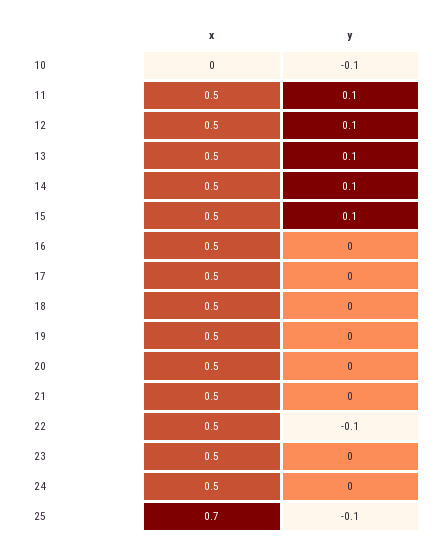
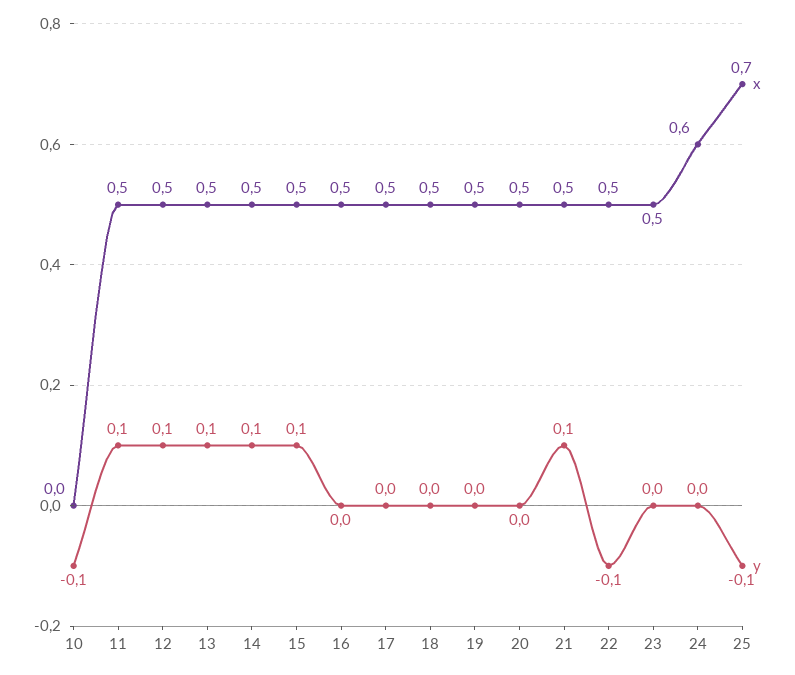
y, 21: 0 -> 0.1
x, 24: 0.5 -> 0.6

